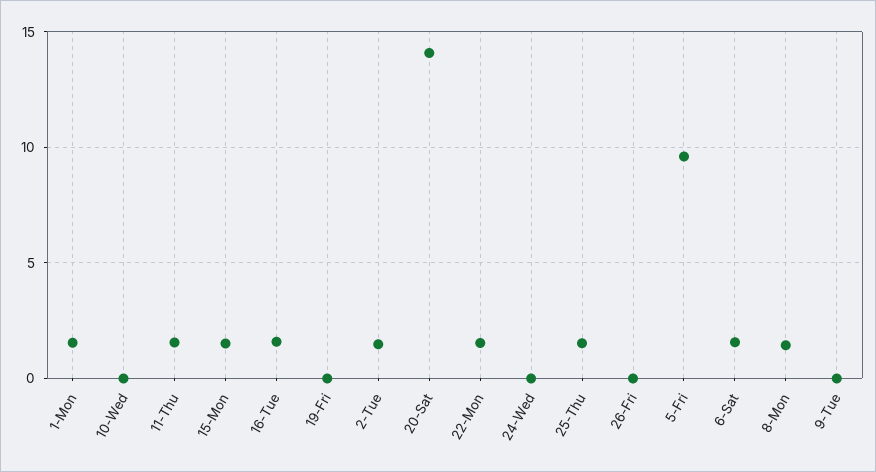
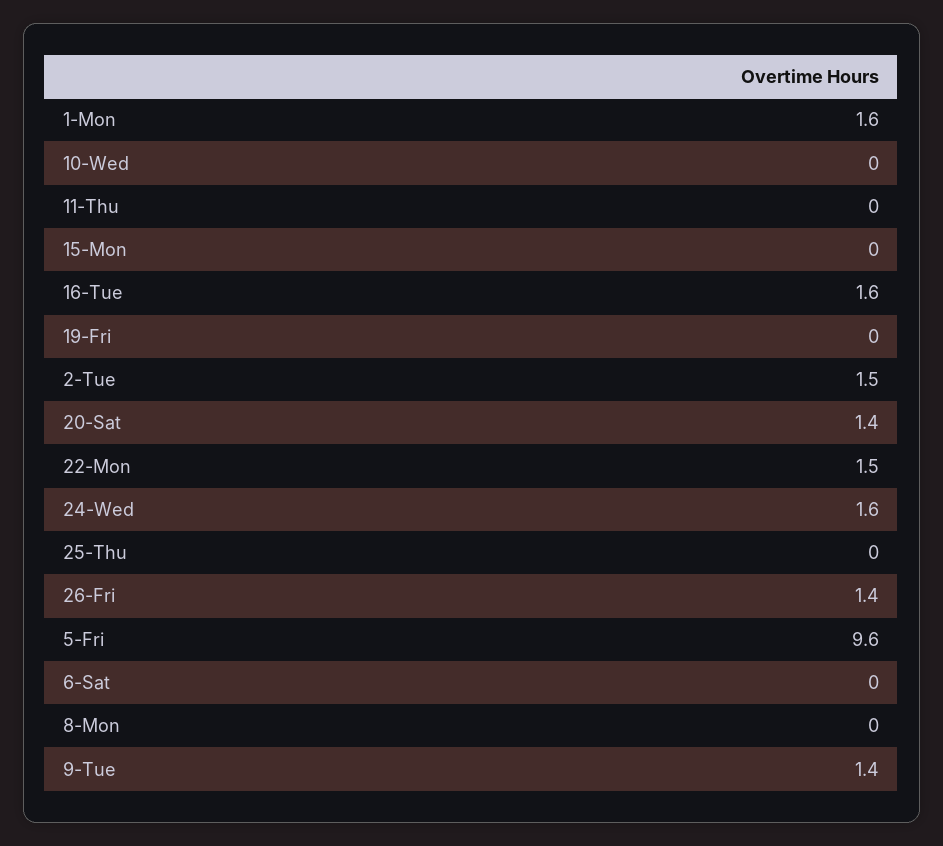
11-Thu: 1.5 -> 0
15-Mon: 1.5 -> 0
20-Sat: 14 -> 1.4
24-Wed: 0 -> 1.6
25-Thu: 1.5 -> 0
26-Fri: 0 -> 1.4
6-Sat: 1.5 -> 0
8-Mon: 1.5 -> 0
9-Tue: 0 -> 1.4

